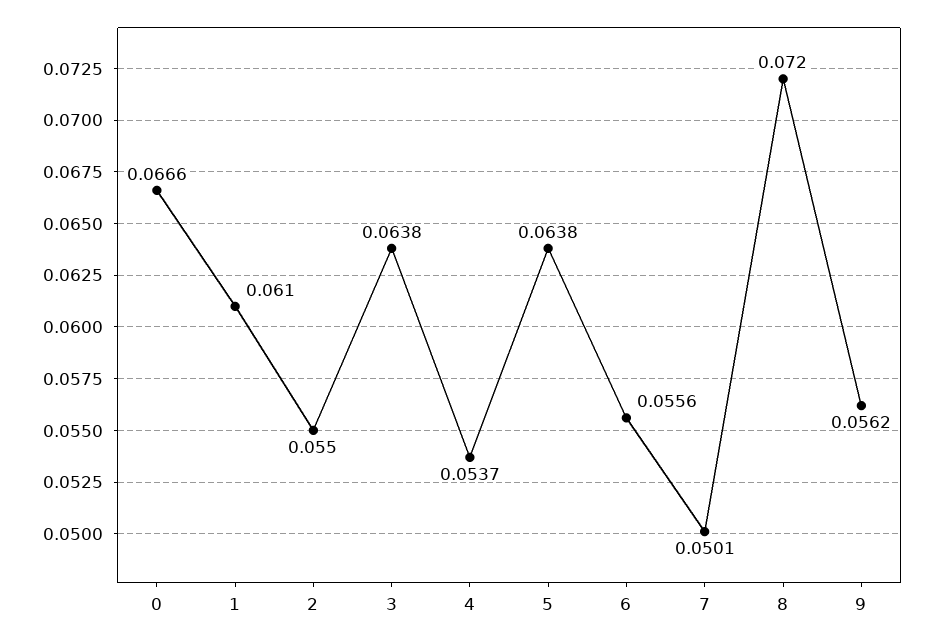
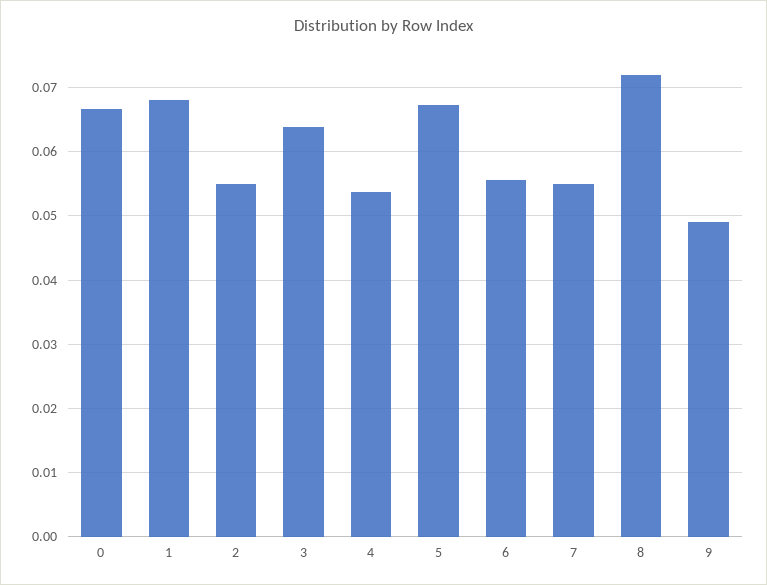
1: 0.061 -> 0.068
5: 0.0638 -> 0.067
7: 0.0501 -> 0.055
9: 0.0562 -> 0.049

